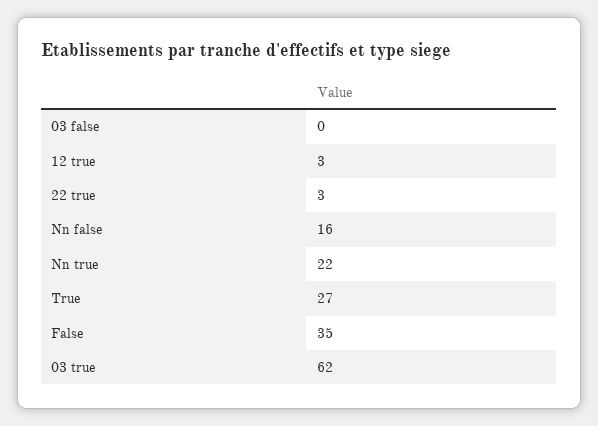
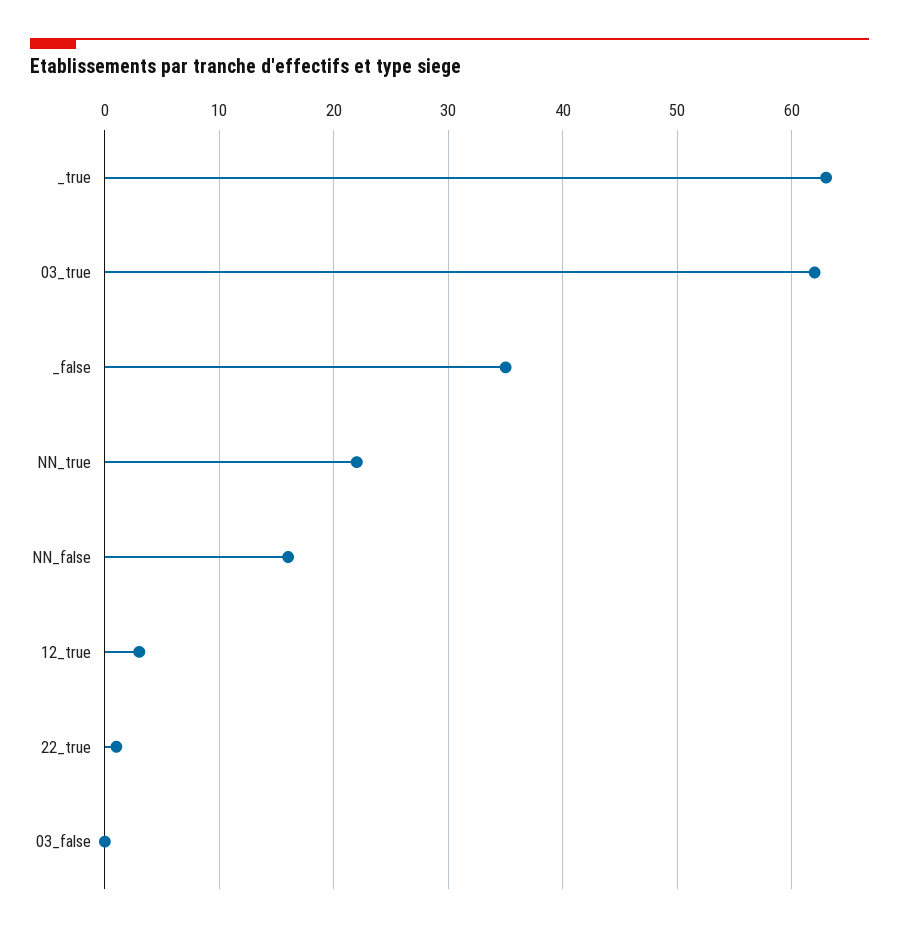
22 true: 3 -> 1
True: 27 -> 63

